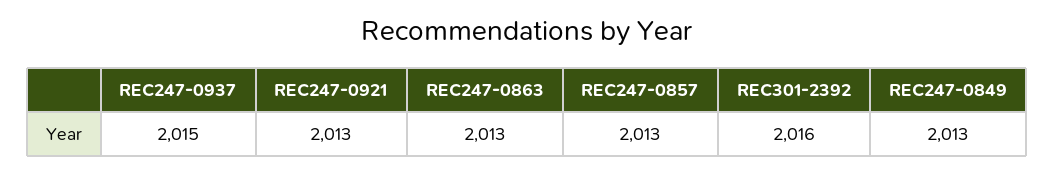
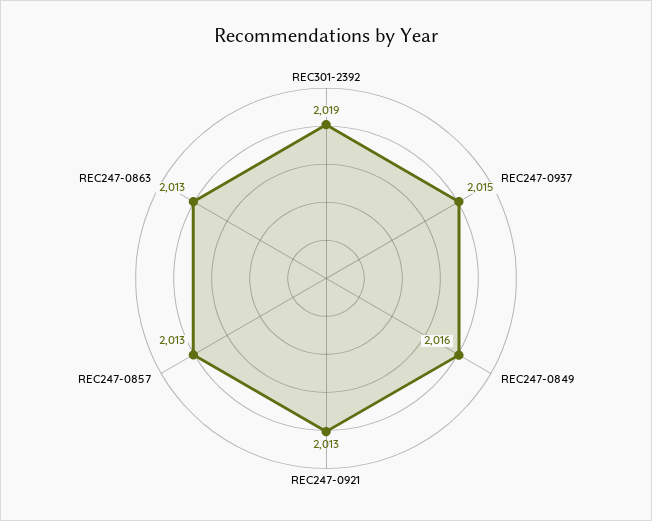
REC301-2392: 2016 -> 2019
REC247-0849: 2013 -> 2016

